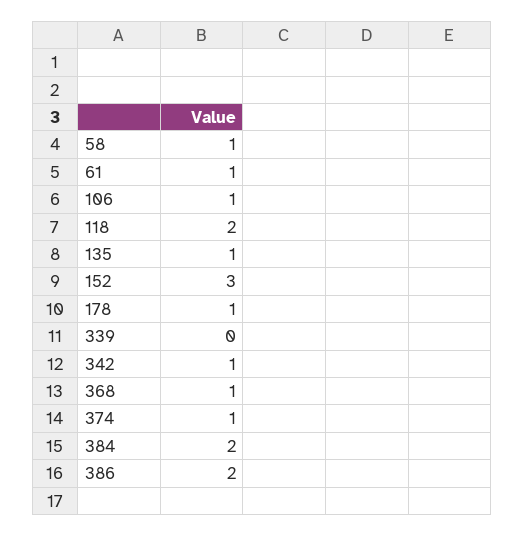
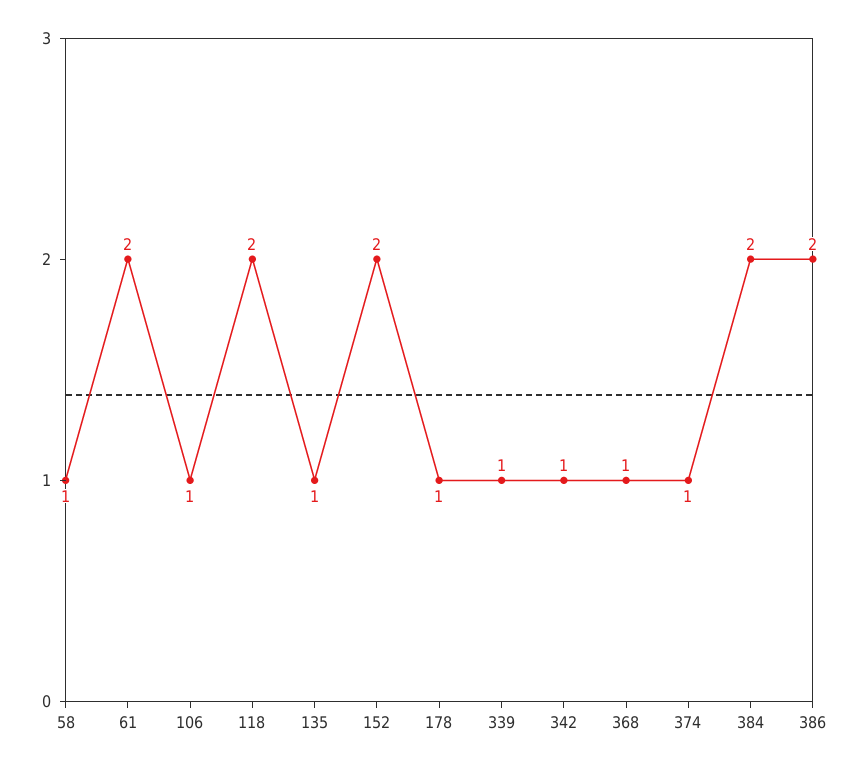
61: 1 -> 2
152: 3 -> 2
339: 0 -> 1

